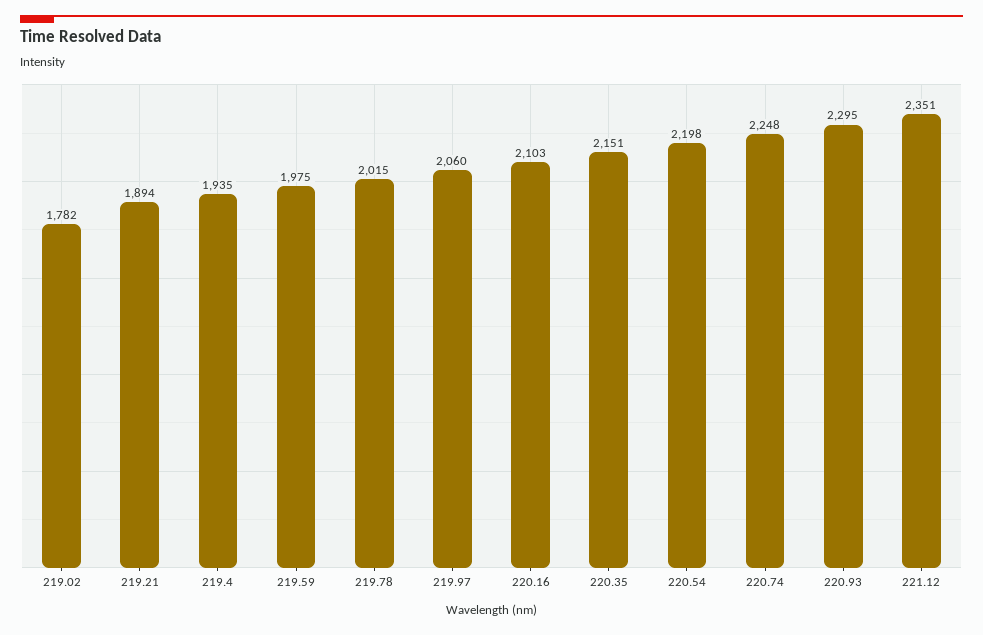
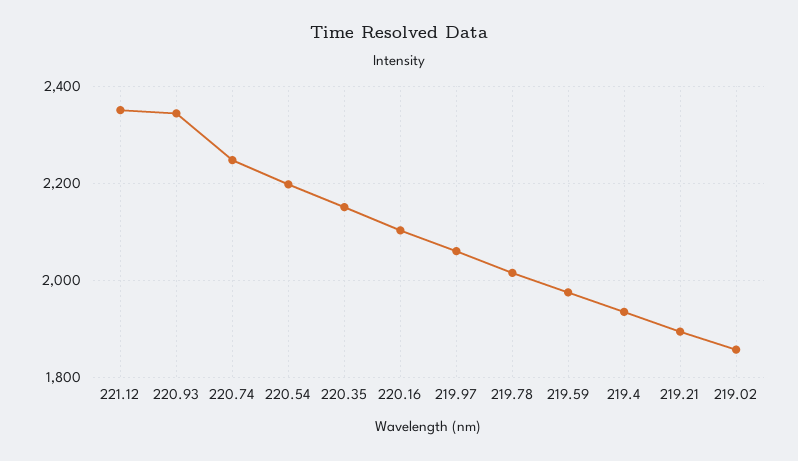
219.02: 1782 -> 1860
220.93: 2295 -> 2340

